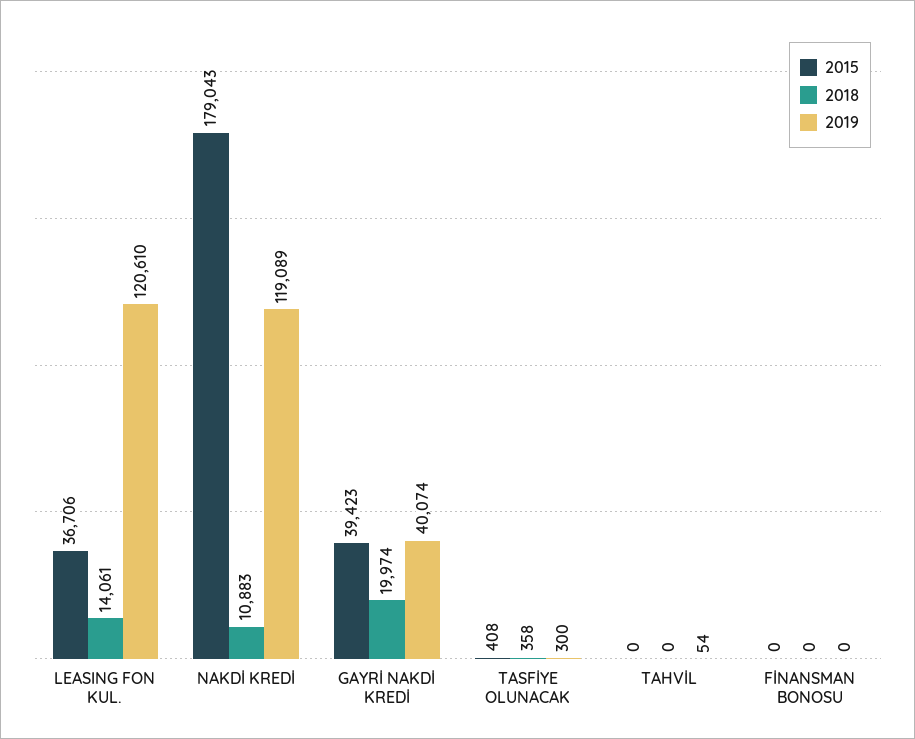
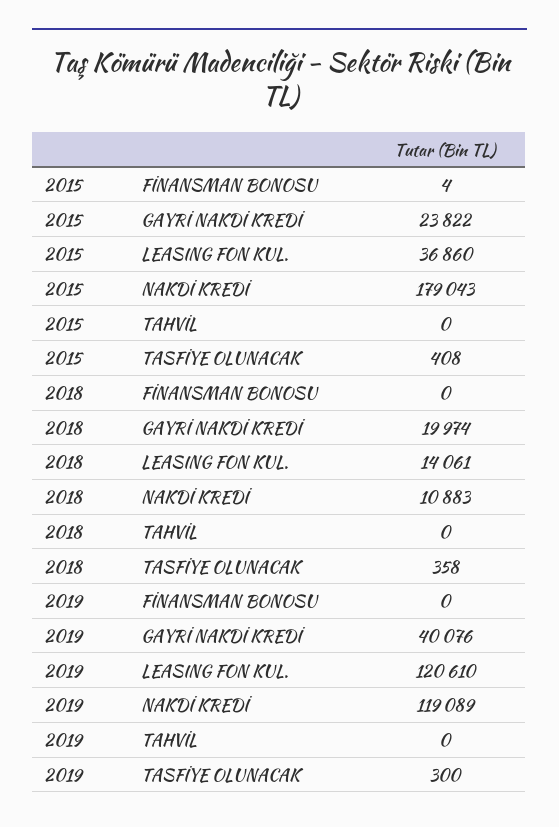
2015, LEASING FON KUL.: 36706 -> 36860
2015, GAYRİ NAKDİ KREDİ: 39423 -> 23822
2019, GAYRİ NAKDİ KREDİ: 40074 -> 40076
2019, TAHVİL: 54 -> 0
2015, FİNANSMAN BONOSU: 0 -> 4

